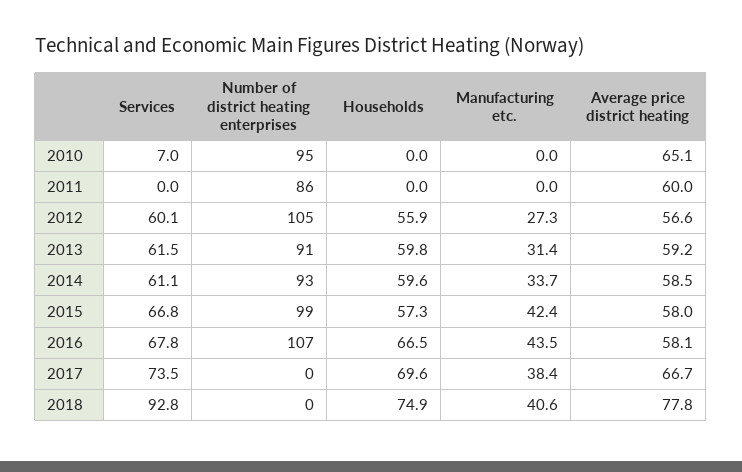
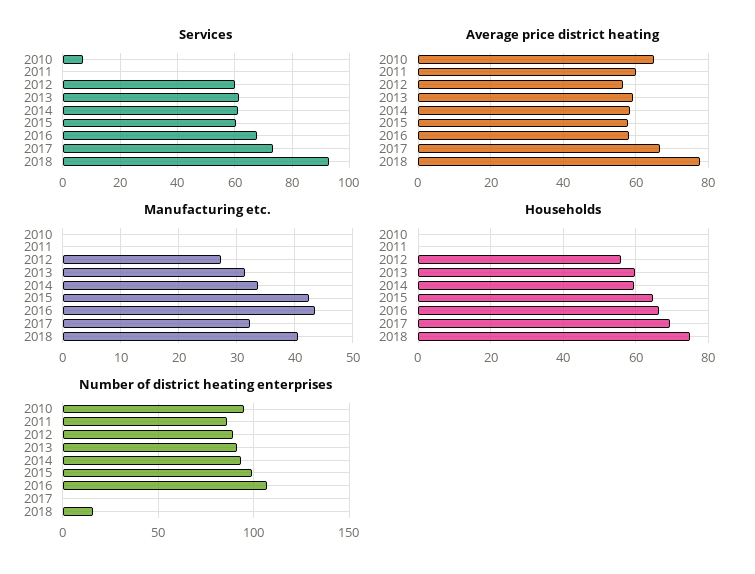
Number of district heating enterprises, 2012: 105 -> 90
Services, 2015: 66.8 -> 60
Households, 2015: 57.3 -> 64
Manufacturing etc., 2017: 38.4 -> 32
Number of district heating enterprises, 2018: 0 -> 15

